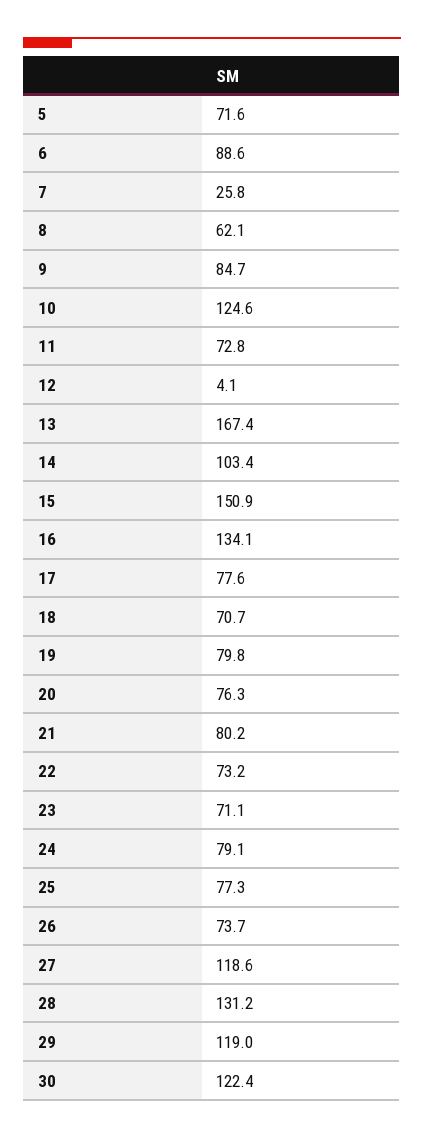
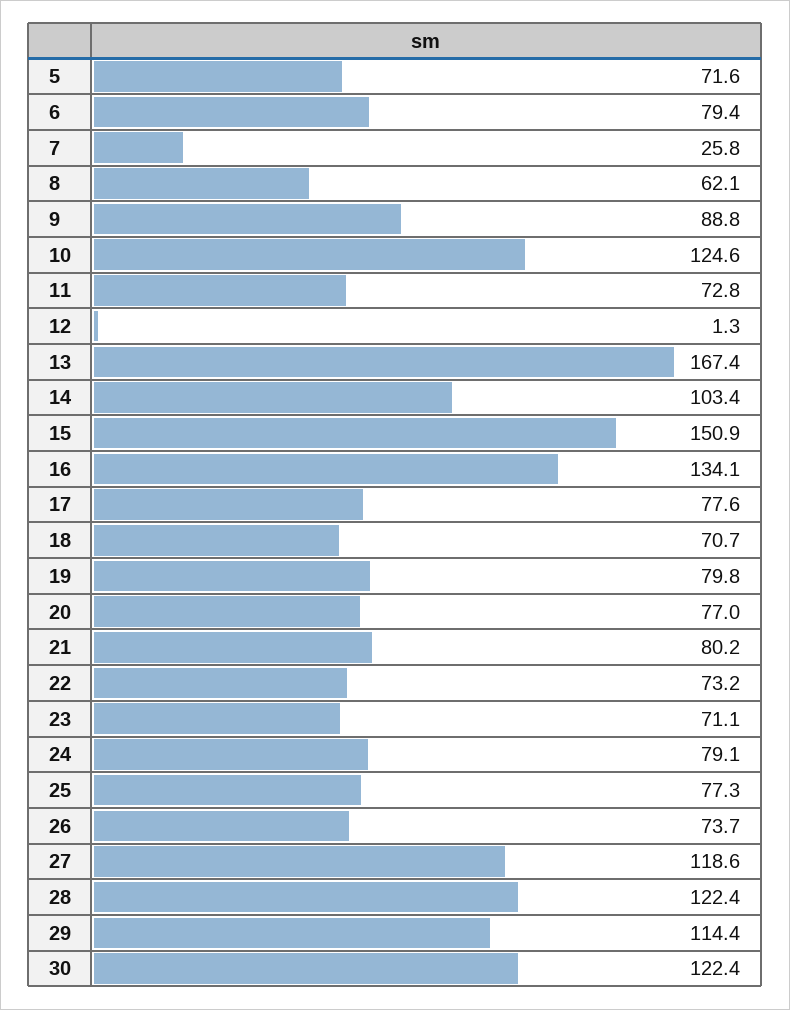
6: 88.6 -> 79.4
9: 84.7 -> 88.8
12: 4.1 -> 1.3
20: 76.3 -> 77
28: 131.2 -> 122.4
29: 119 -> 114.4

